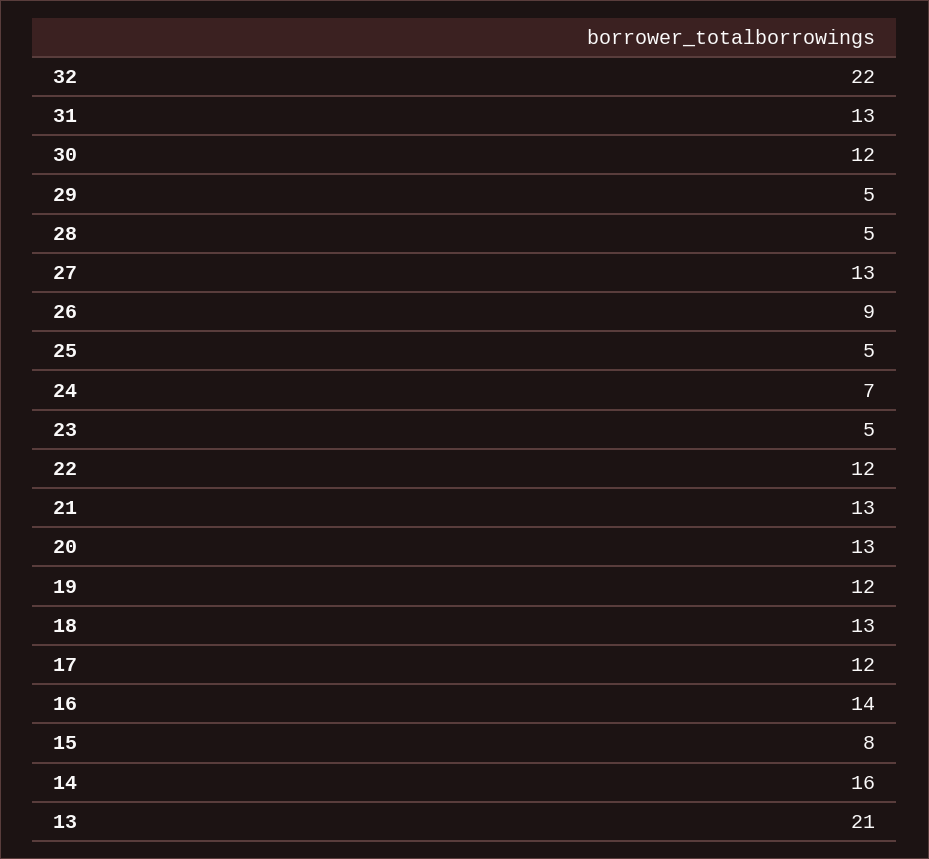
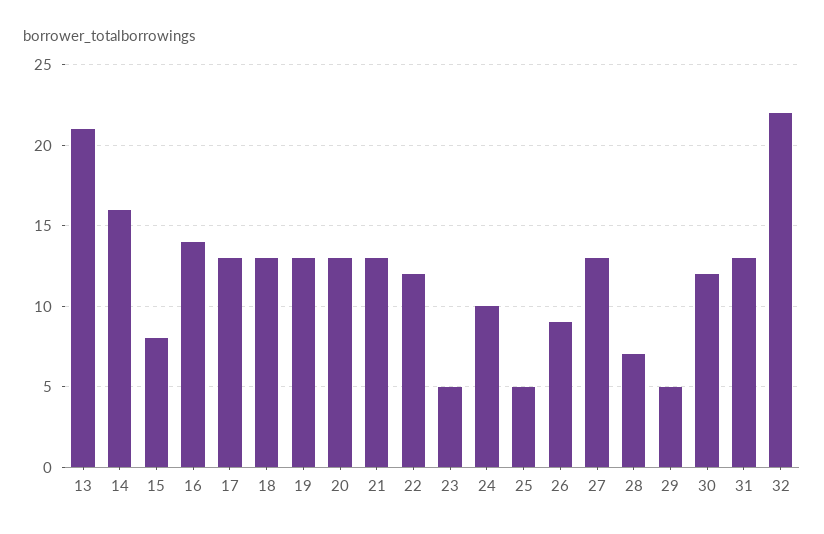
28: 5 -> 7
24: 7 -> 10
19: 12 -> 13
17: 12 -> 13

